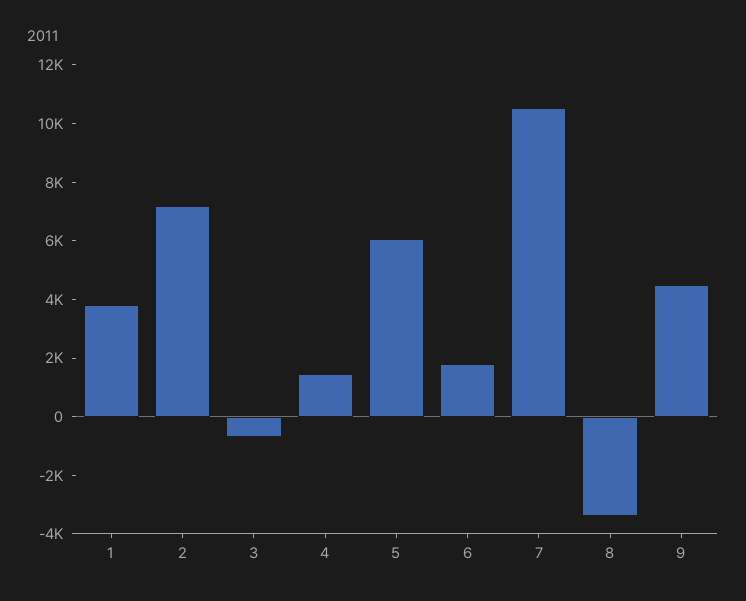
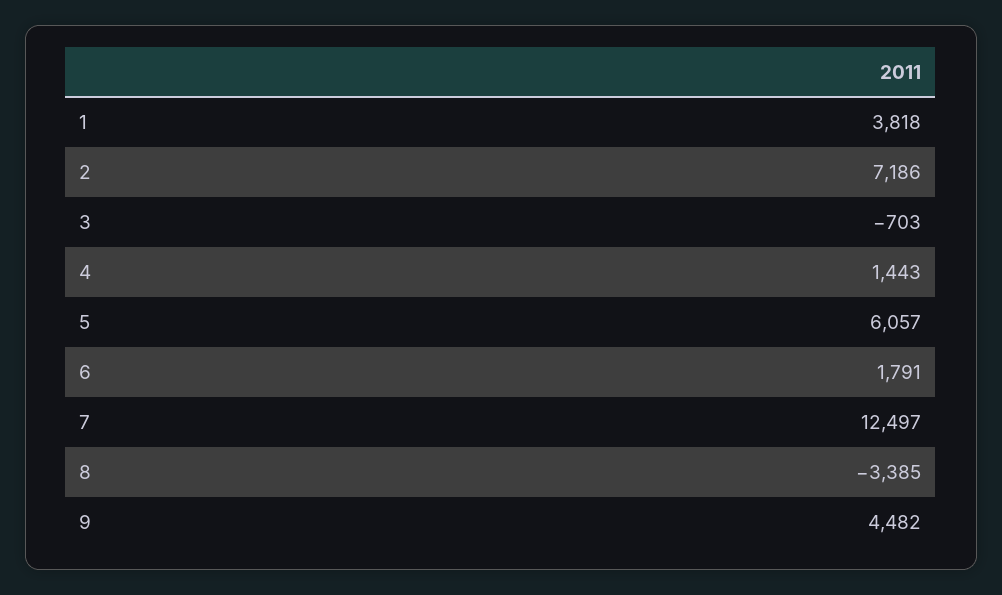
7: 10500 -> 12497

